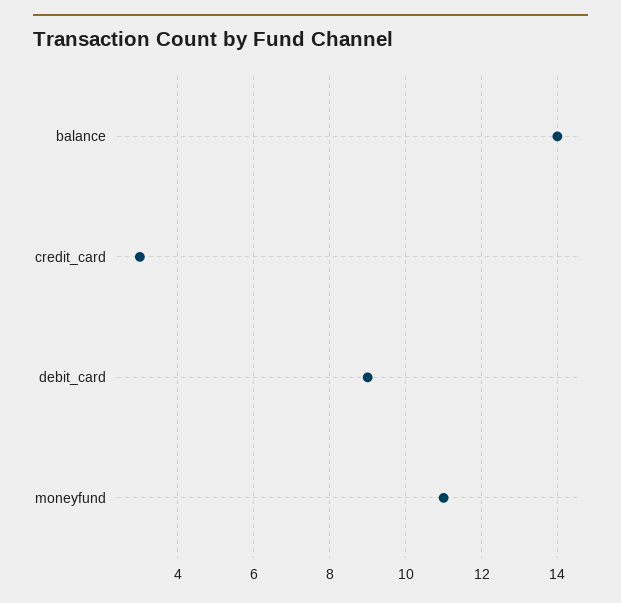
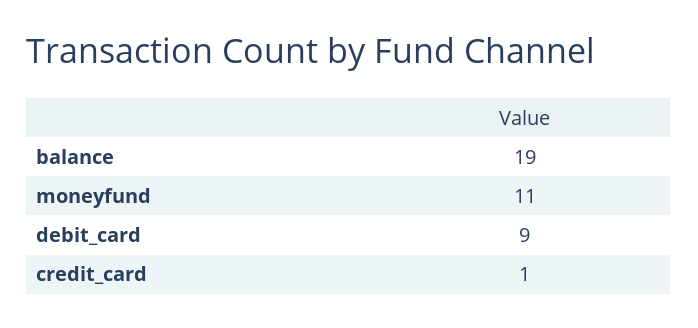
balance: 14 -> 19
credit_card: 3 -> 1

